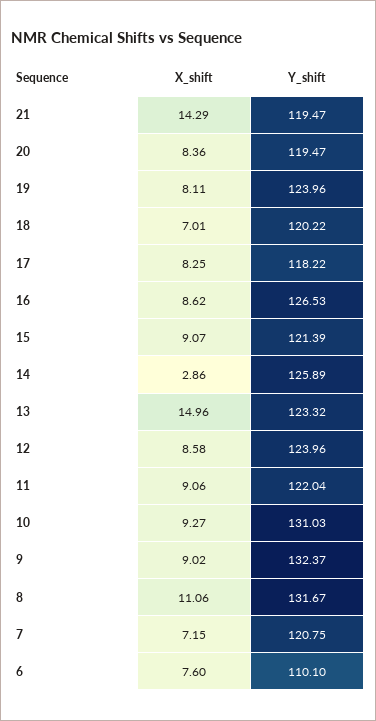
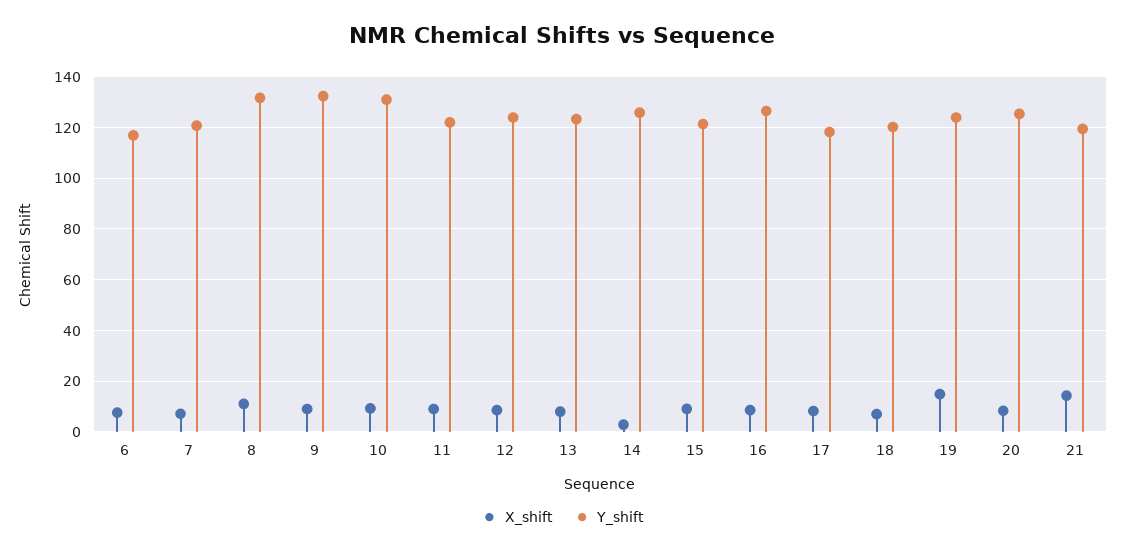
Y_shift, 20: 119.47 -> 125
X_shift, 19: 8.11 -> 15
X_shift, 13: 14.96 -> 7.5
Y_shift, 6: 110.1 -> 117.5

